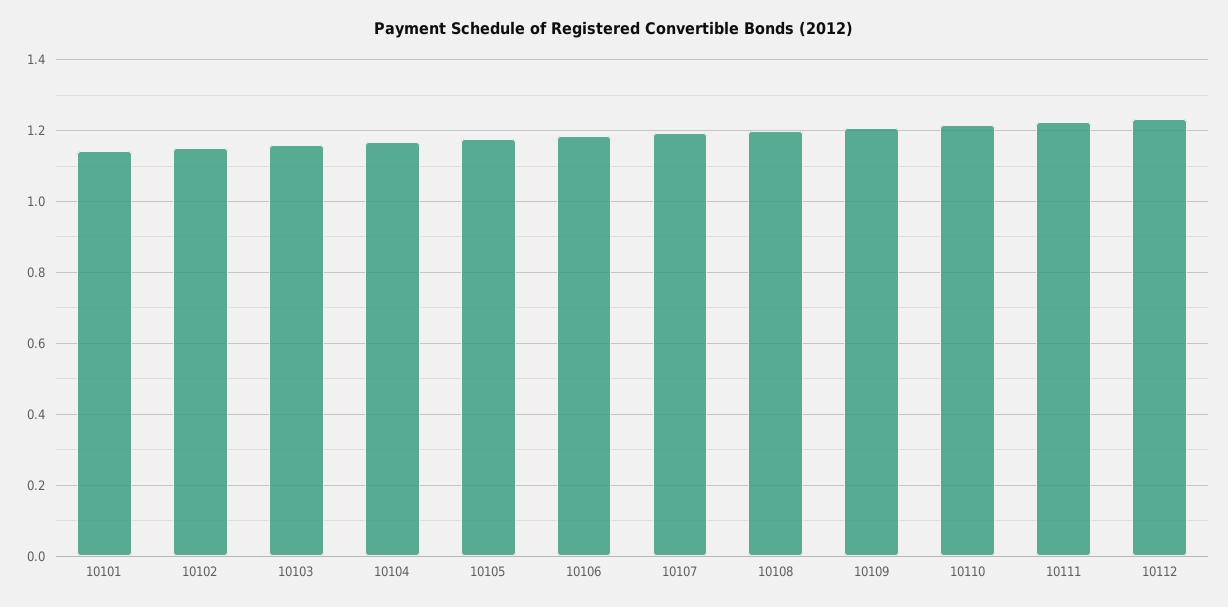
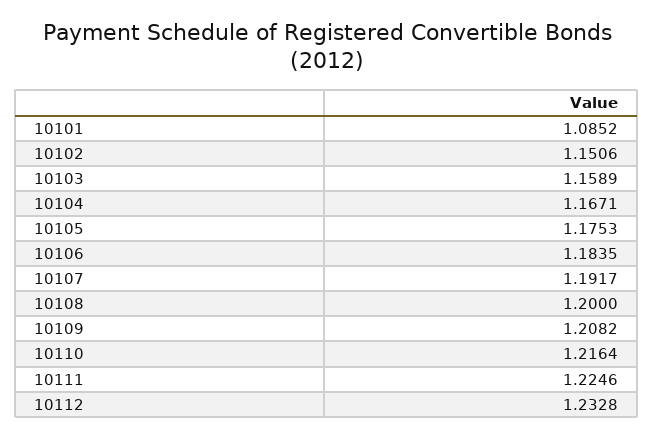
10101: 1.14 -> 1.0852

